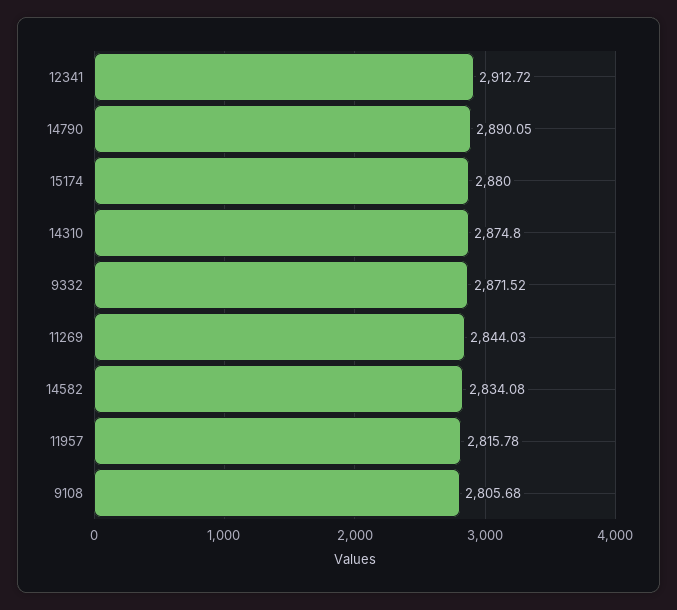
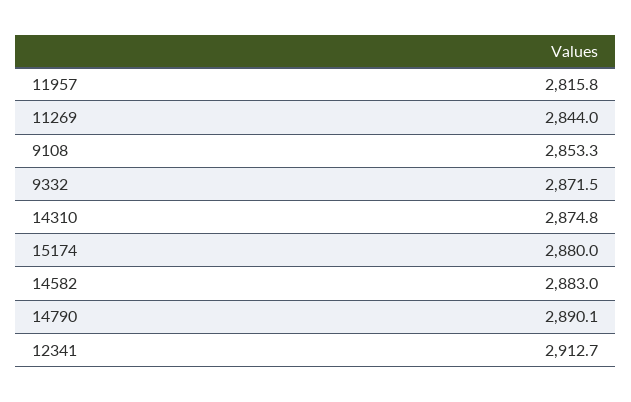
14582: 2834.08 -> 2883
9108: 2805.68 -> 2853.3

